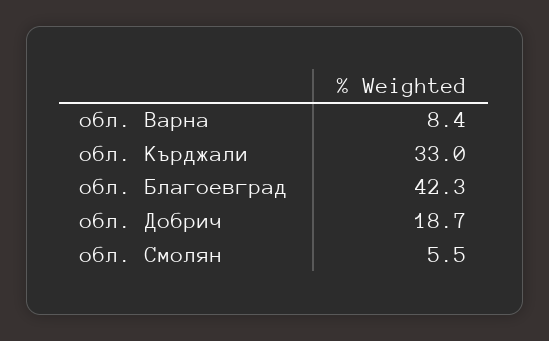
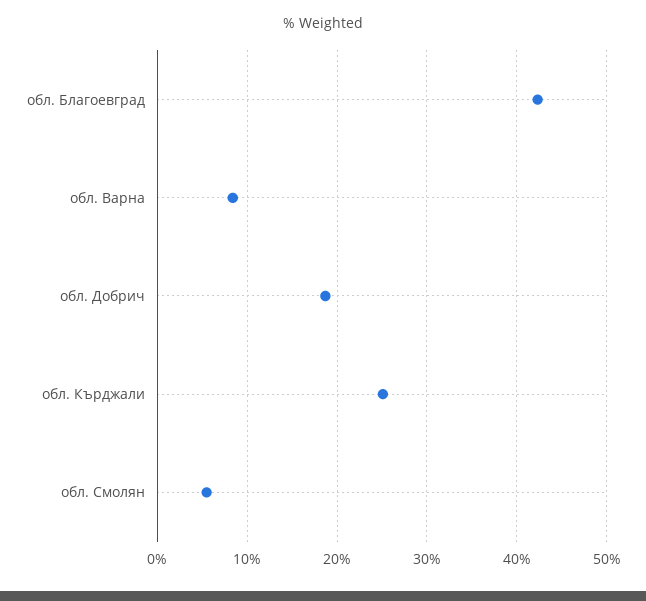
обл. Кърджали: 33 -> 25

